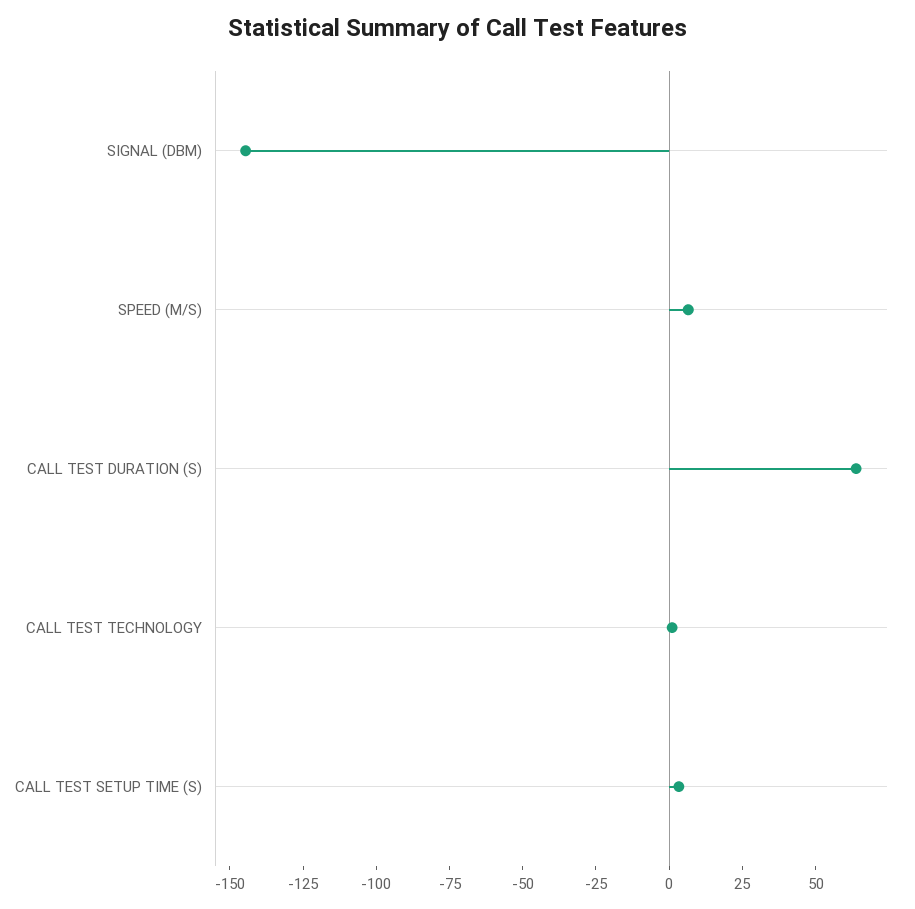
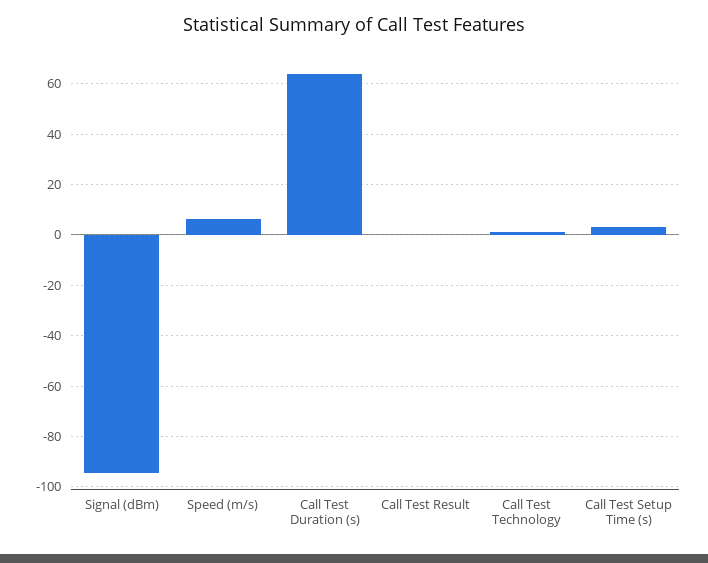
SIGNAL (DBM): -145 -> -95
Call Test Result: none -> 0

